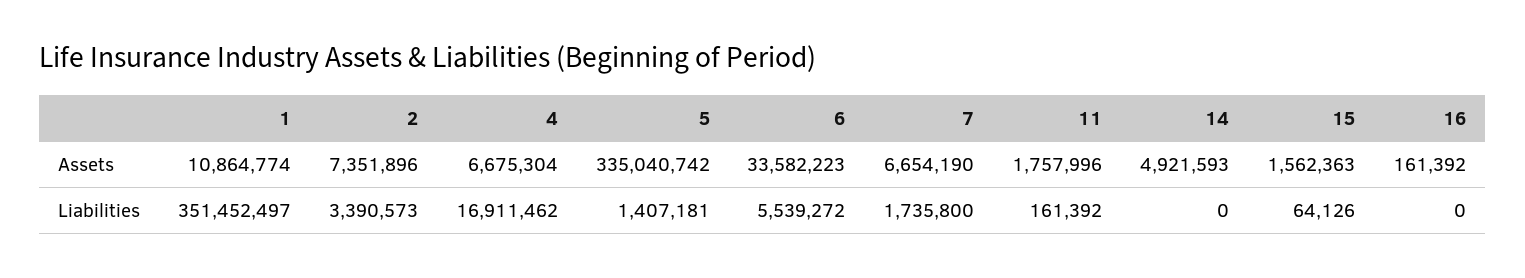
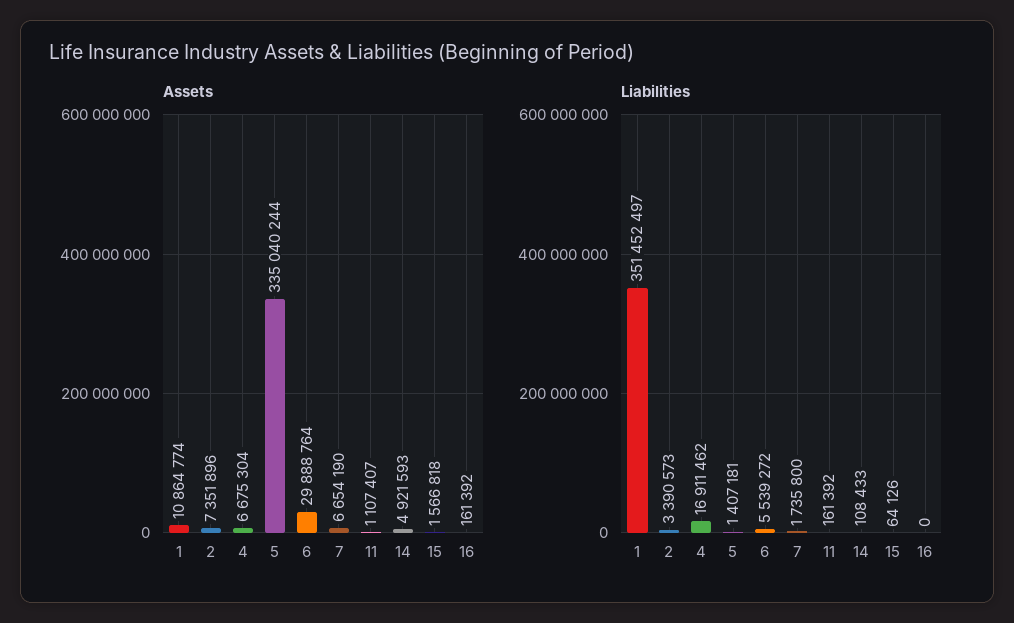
Assets, 5: 335040742 -> 335040244
Assets, 6: 33582223 -> 29888764
Assets, 11: 1757996 -> 1107407
Assets, 15: 1562363 -> 1566818
Liabilities, 14: 0 -> 108433

